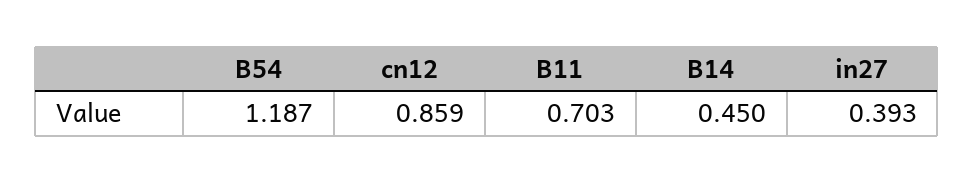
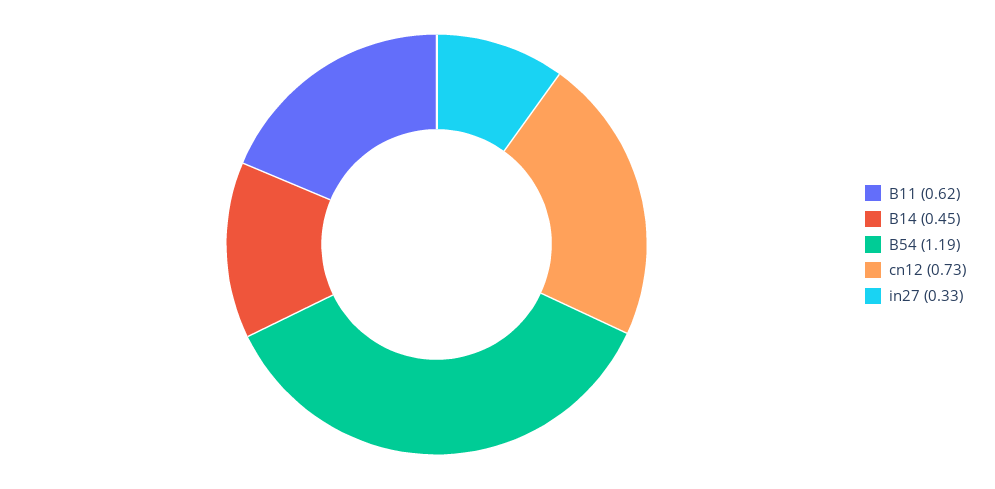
cn12: 0.859 -> 0.73
B11: 0.703 -> 0.62
in27: 0.393 -> 0.33

